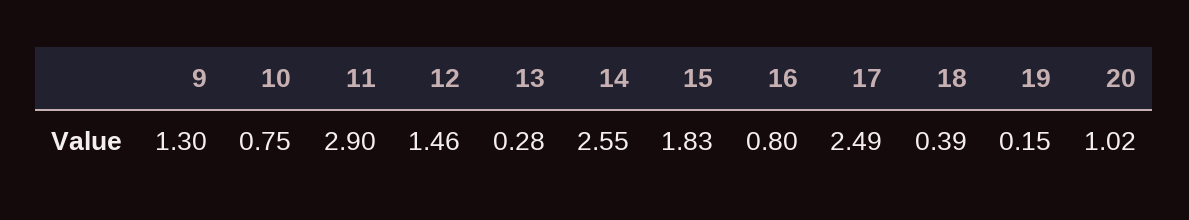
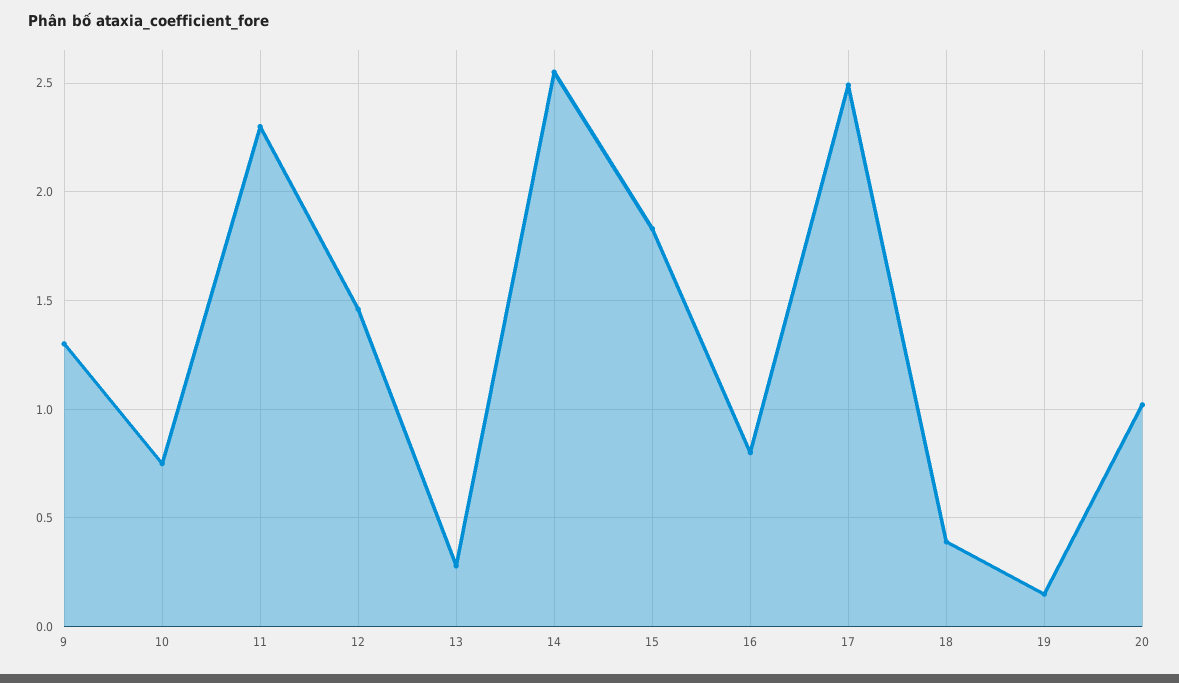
11: 2.9 -> 2.3

